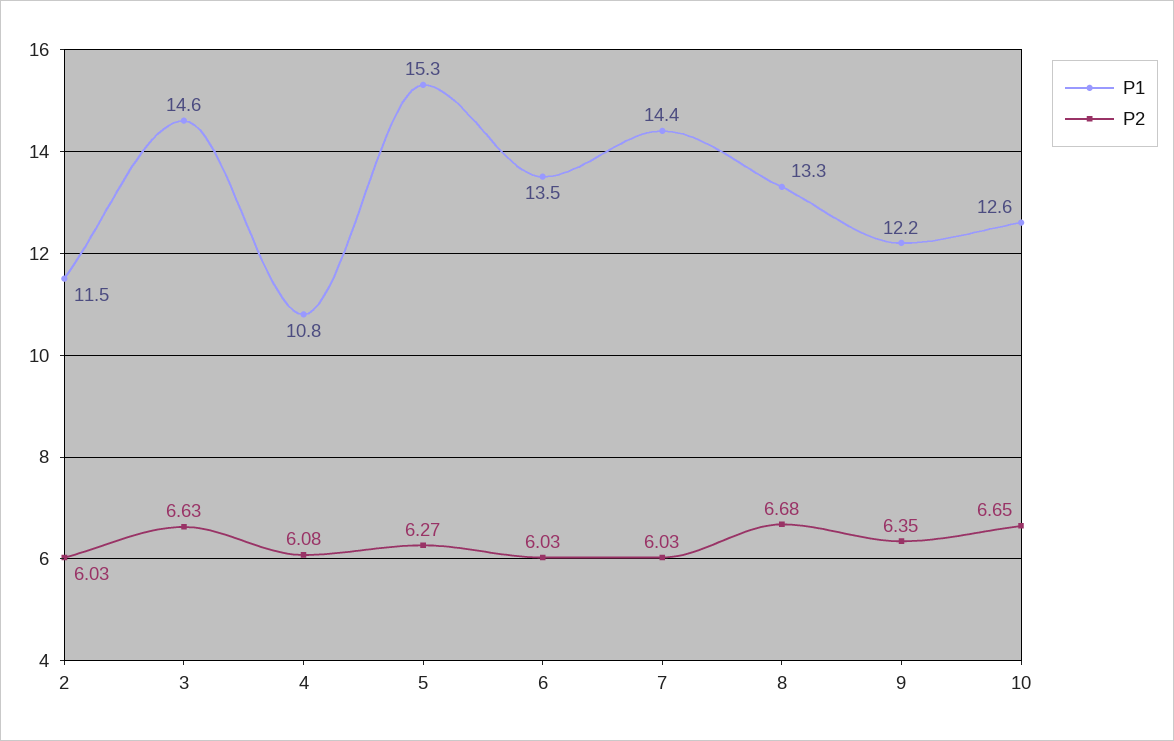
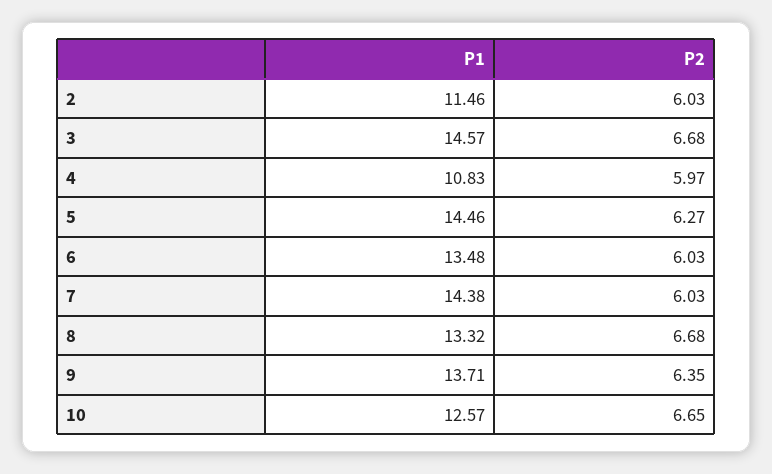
P2, 3: 6.63 -> 6.68
P2, 4: 6.08 -> 5.97
P1, 5: 15.3 -> 14.46
P1, 9: 12.2 -> 13.71

